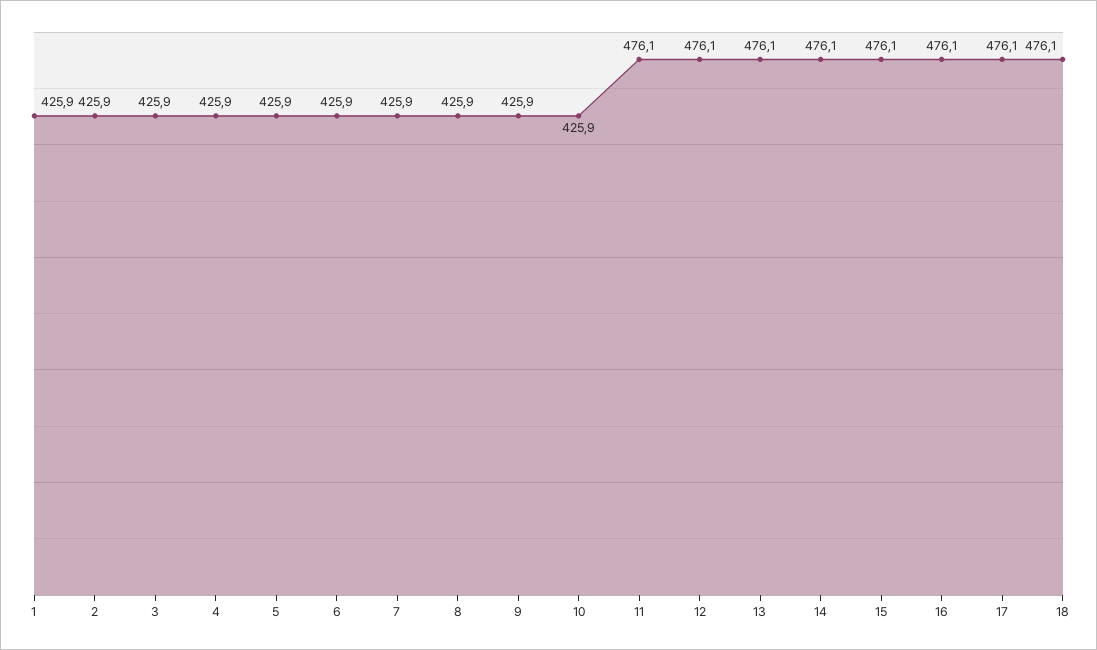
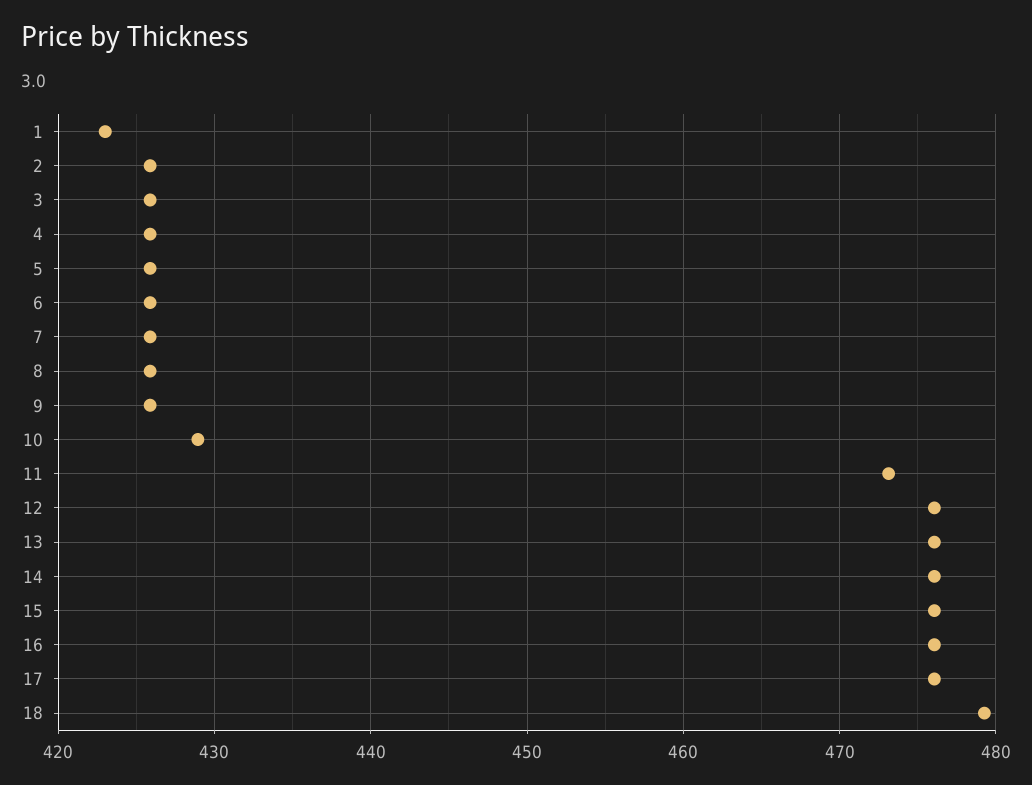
1: 425.9 -> 423
10: 425.9 -> 429
11: 476.1 -> 473
18: 476.1 -> 479

